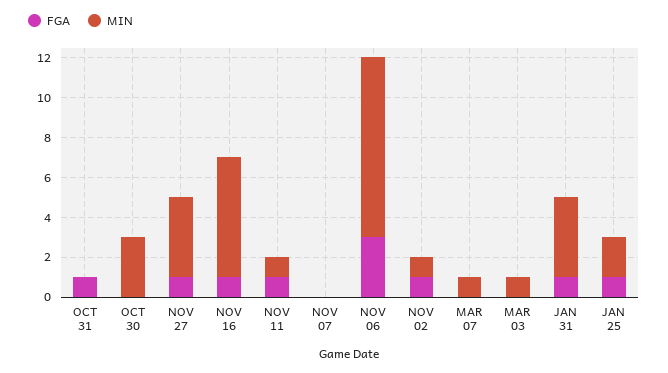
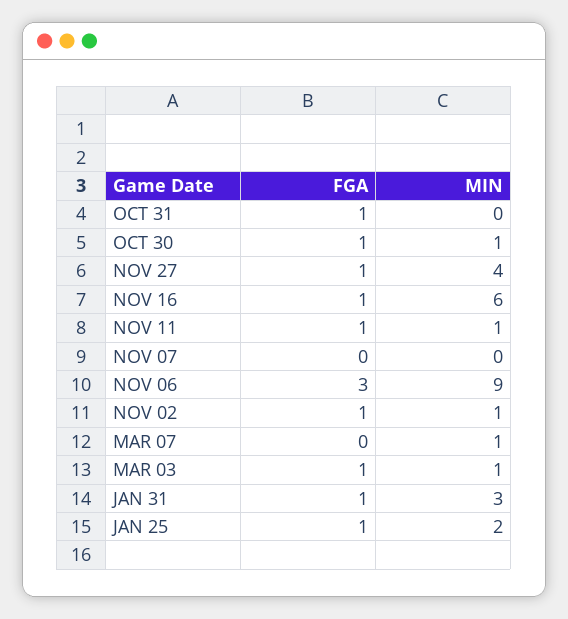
FGA, OCT 30: 0 -> 1
MIN, OCT 30: 3 -> 1
FGA, MAR 03: 0 -> 1
MIN, JAN 31: 4 -> 3

